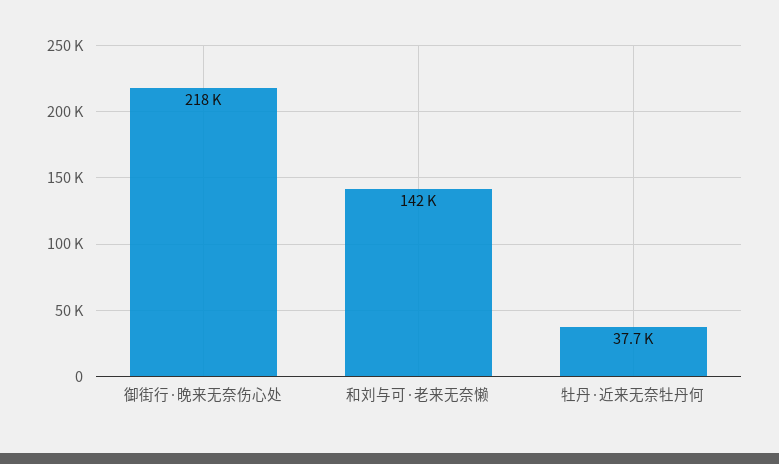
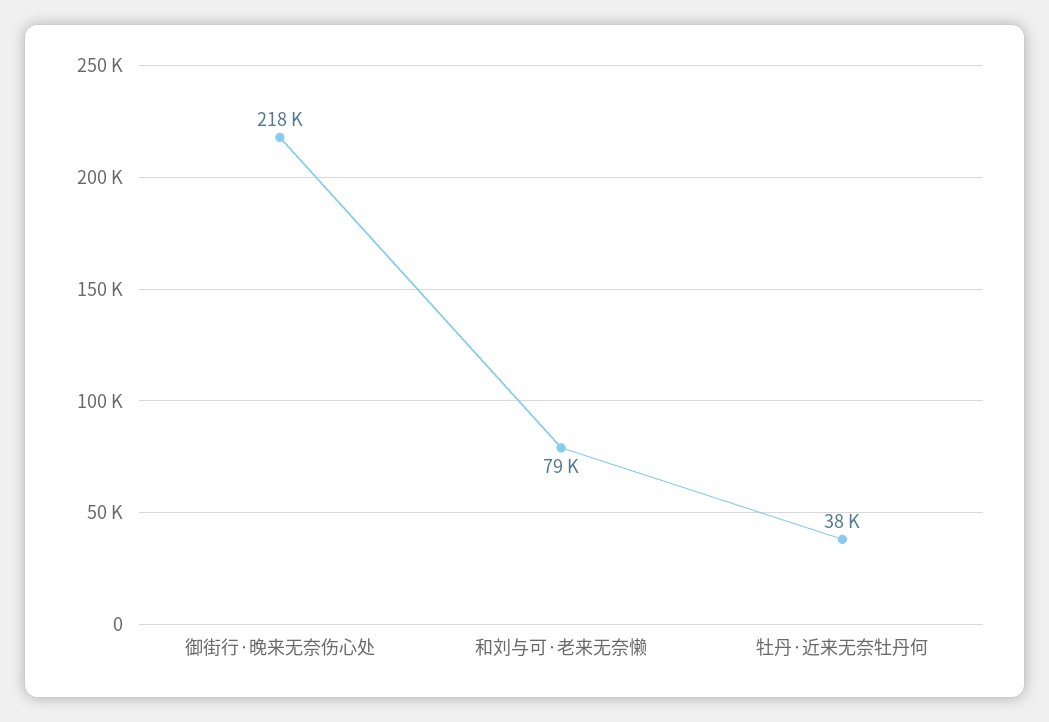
和刘与可·老来无奈懒: 142000 -> 79000

